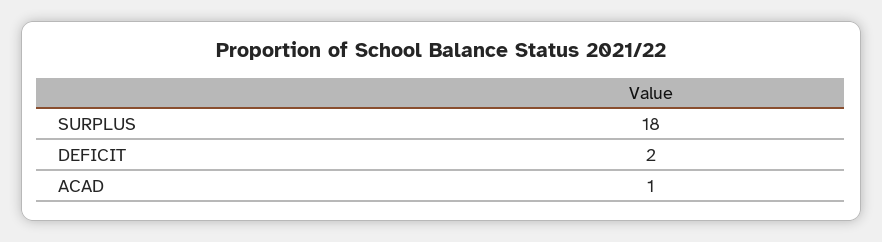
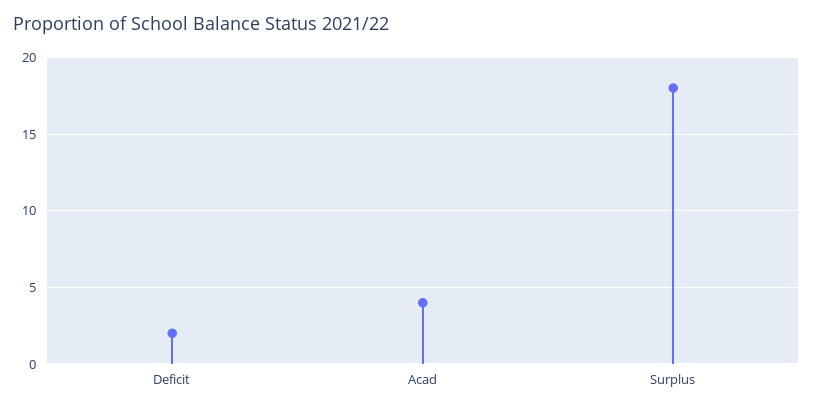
ACAD: 1 -> 4

